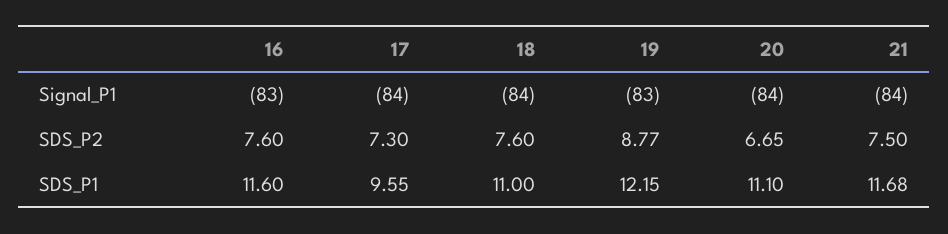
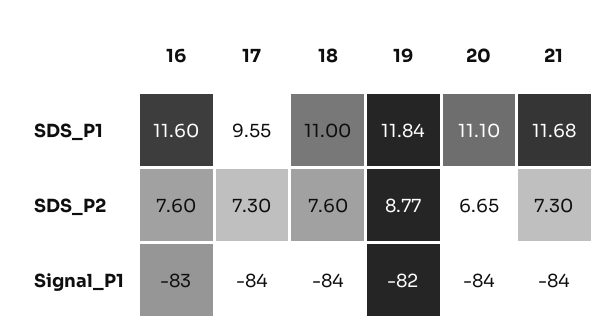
19, Signal_P1: -83 -> -82
21, SDS_P2: 7.5 -> 7.3
19, SDS_P1: 12.15 -> 11.84

